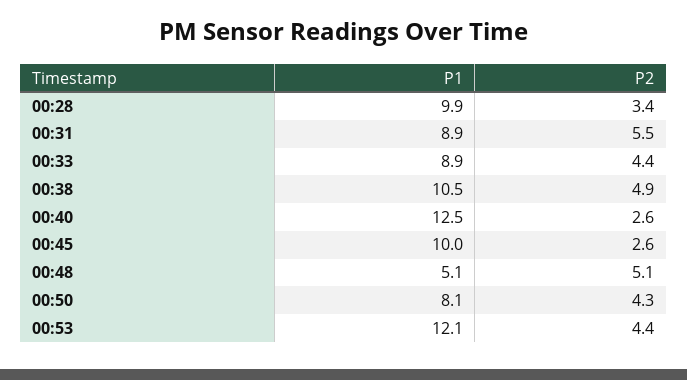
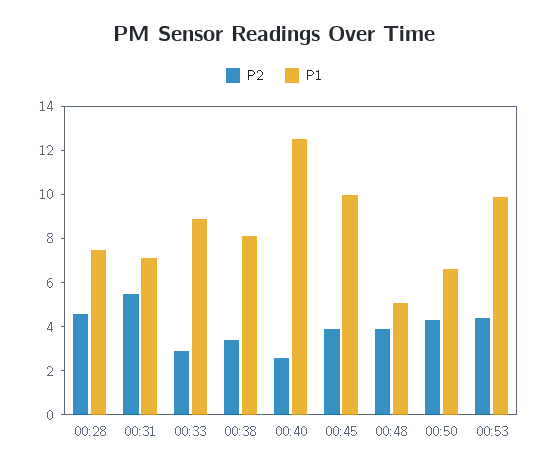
P1, 00:28: 9.9 -> 7.5
P2, 00:28: 3.4 -> 4.5
P1, 00:31: 8.9 -> 7
P2, 00:33: 4.4 -> 3
P1, 00:38: 10.5 -> 8
P2, 00:38: 4.9 -> 3.5
P2, 00:45: 2.6 -> 4
P2, 00:48: 5.1 -> 4
P1, 00:50: 8.1 -> 6.5
P1, 00:53: 12.1 -> 10

